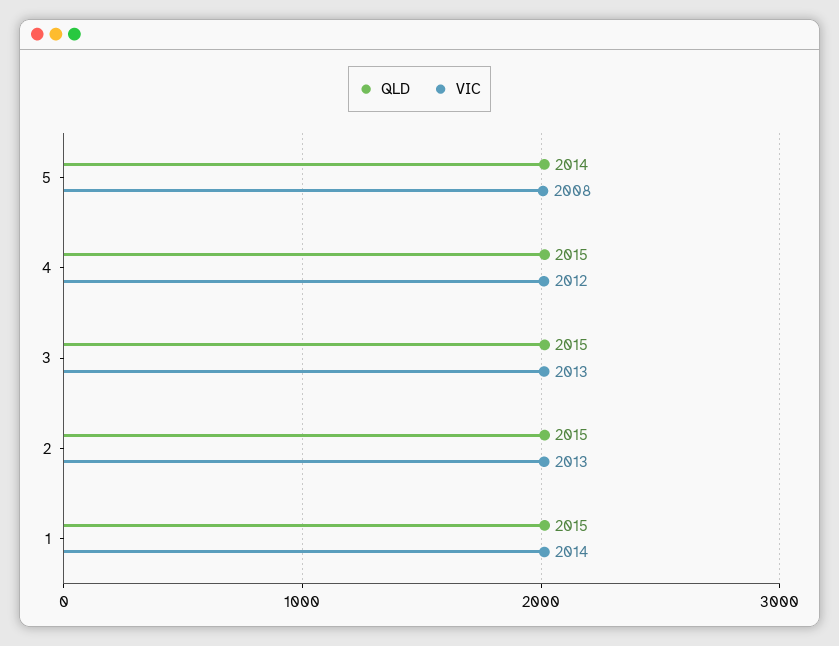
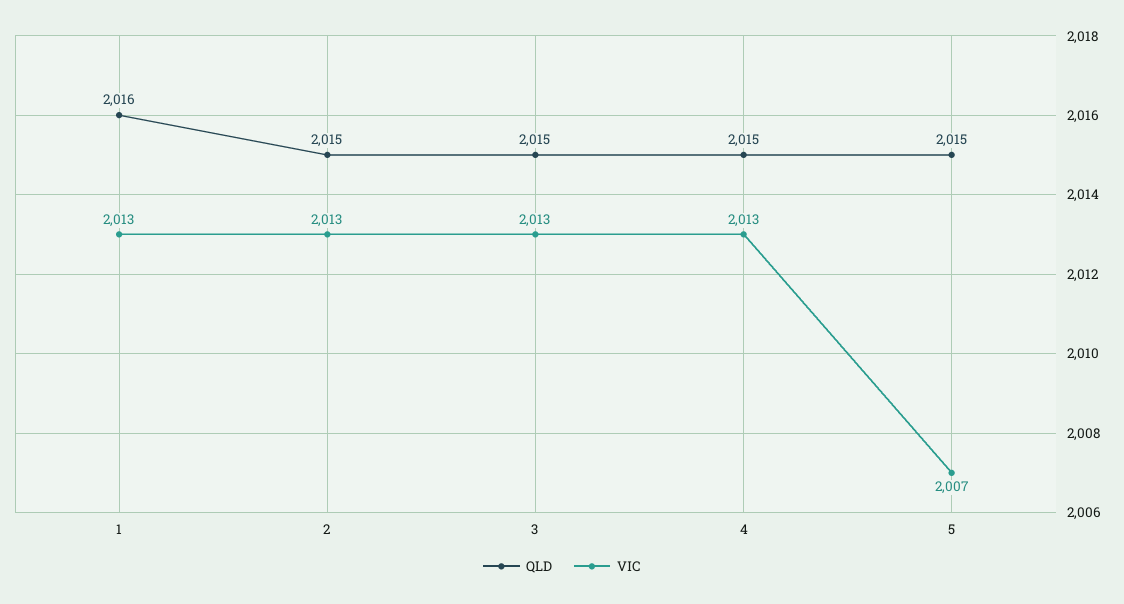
QLD, 5: 2014 -> 2015
VIC, 5: 2008 -> 2007
VIC, 4: 2012 -> 2013
QLD, 1: 2015 -> 2016
VIC, 1: 2014 -> 2013

